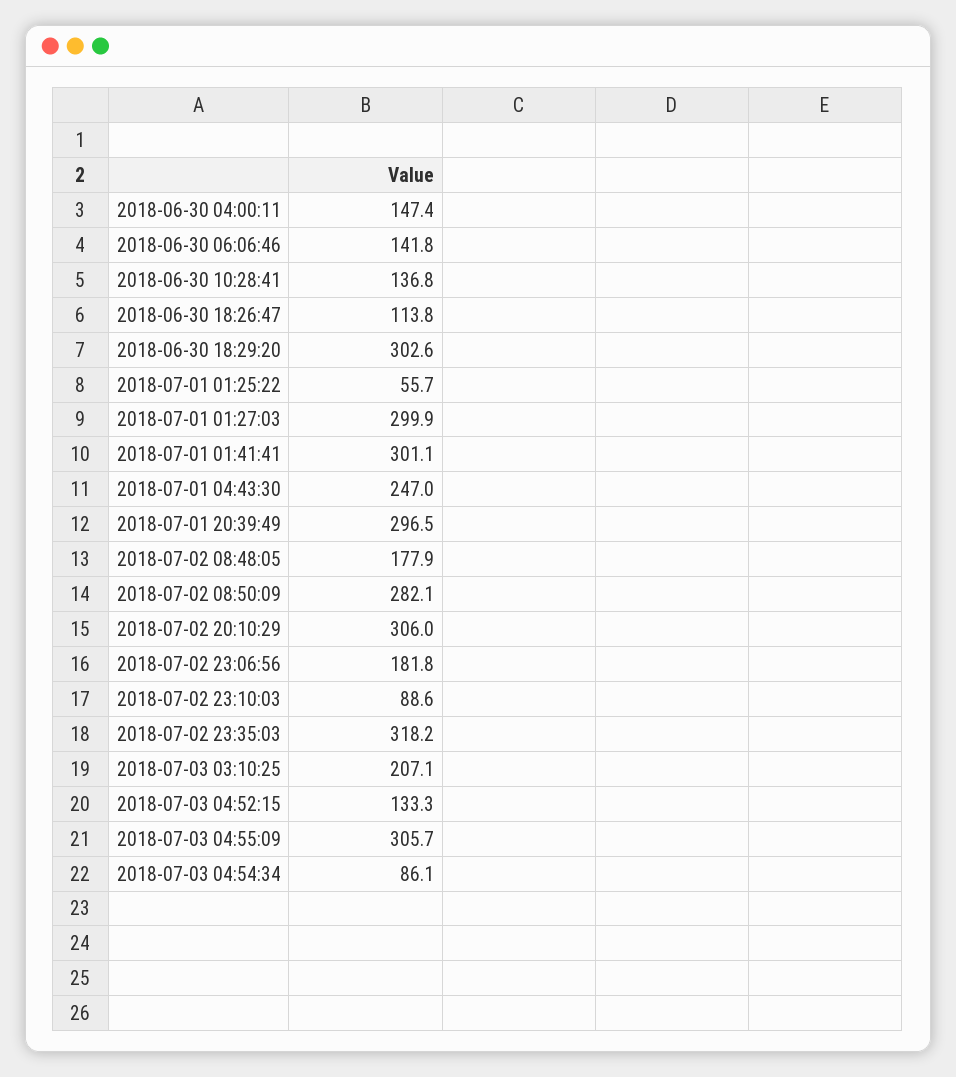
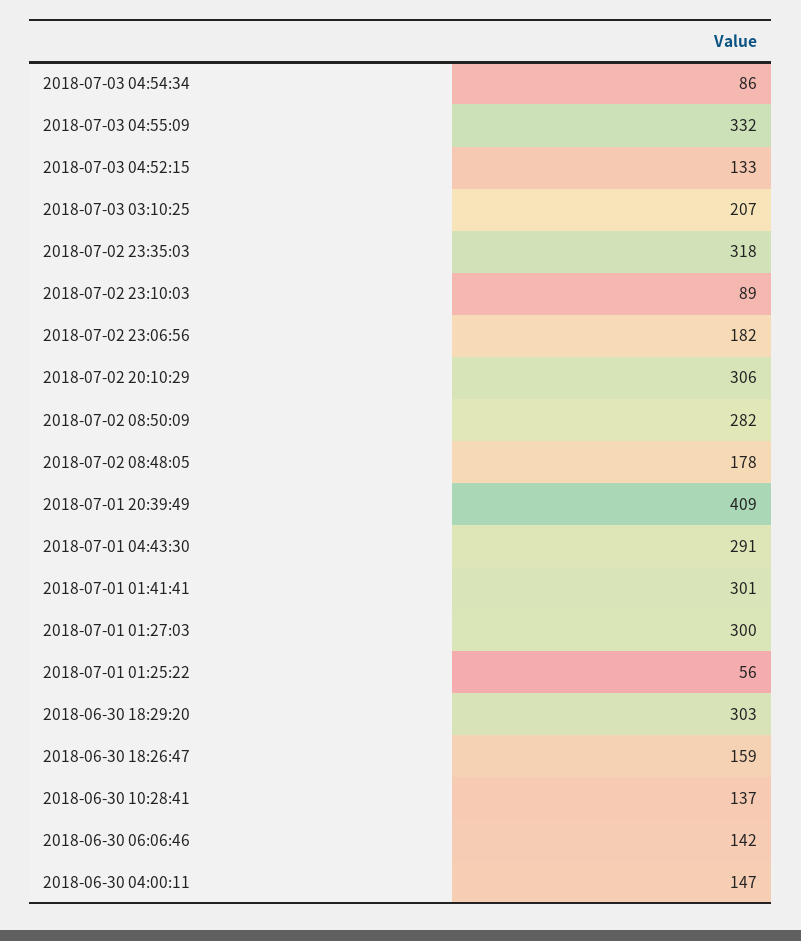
2018-06-30 18:26:47: 113.8 -> 159
2018-07-01 04:43:30: 247 -> 291
2018-07-01 20:39:49: 296.5 -> 409
2018-07-03 04:55:09: 305.7 -> 332

